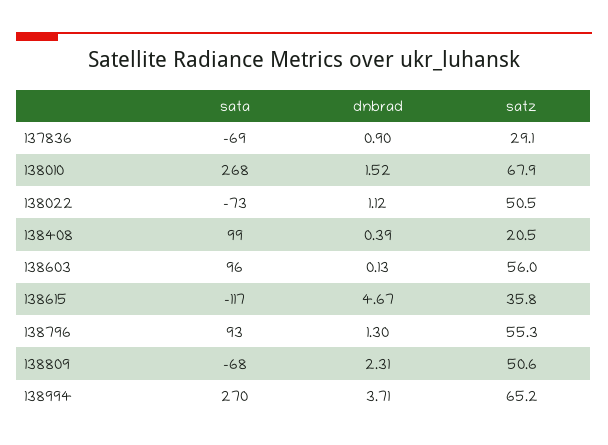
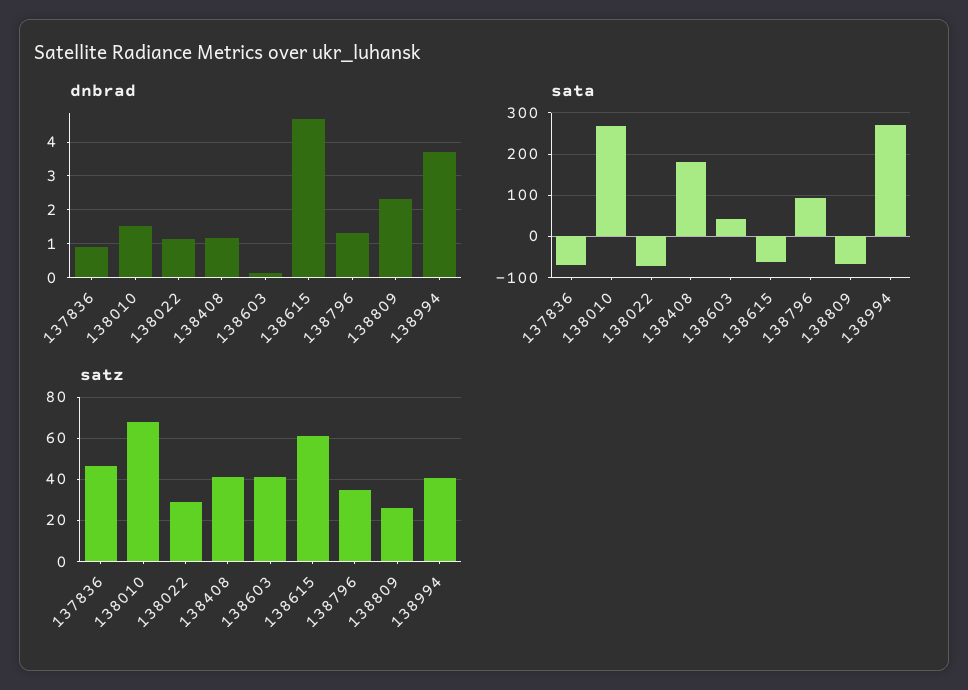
satz, 137836: 29.1 -> 45
satz, 138022: 50.5 -> 30
sata, 138408: 99 -> 180
dnbrad, 138408: 0.39 -> 1.2
satz, 138408: 20.5 -> 40
sata, 138603: 96 -> 40
satz, 138603: 56 -> 40
sata, 138615: -117 -> -60
satz, 138615: 35.8 -> 60
satz, 138796: 55.3 -> 35
satz, 138809: 50.6 -> 25
satz, 138994: 65.2 -> 40

